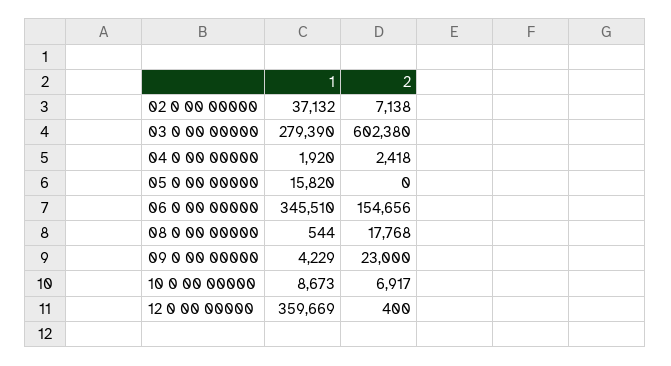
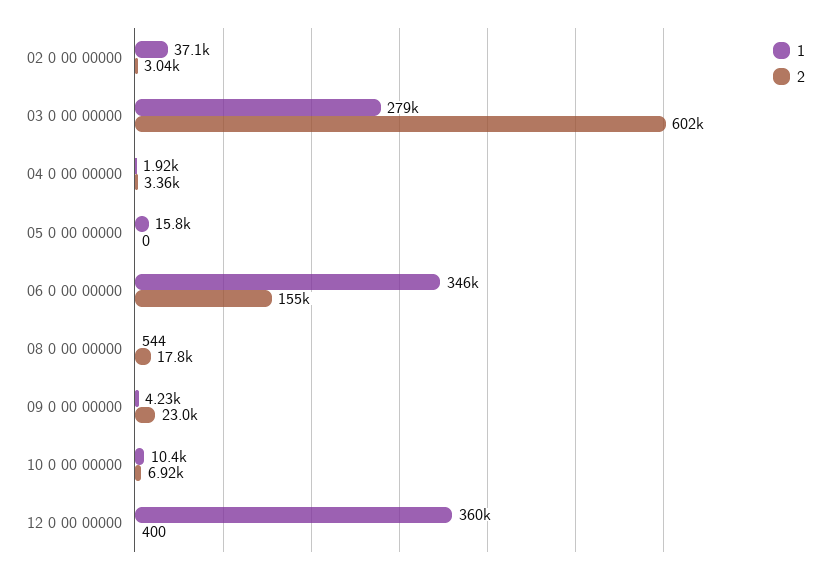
2, 02 0 00 00000: 7138 -> 3040
2, 04 0 00 00000: 2418 -> 3360
1, 10 0 00 00000: 8673 -> 10400

